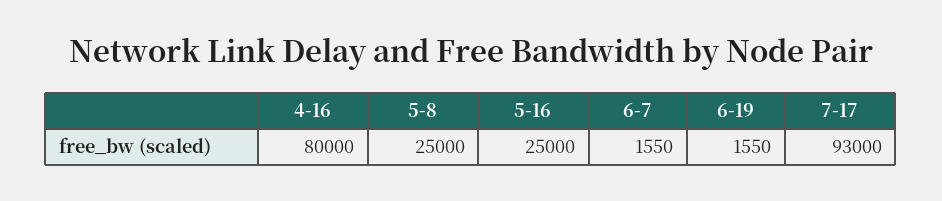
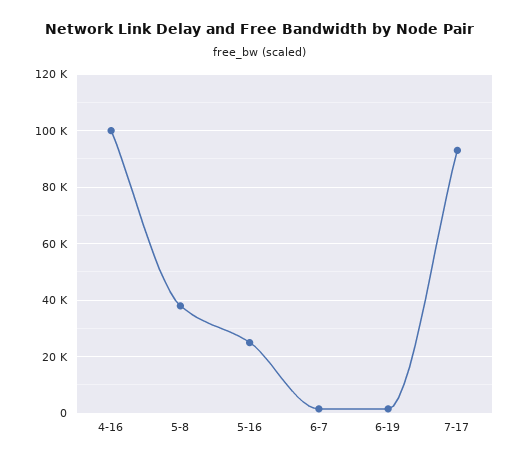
4-16: 80000 -> 100000
5-8: 25000 -> 37500

